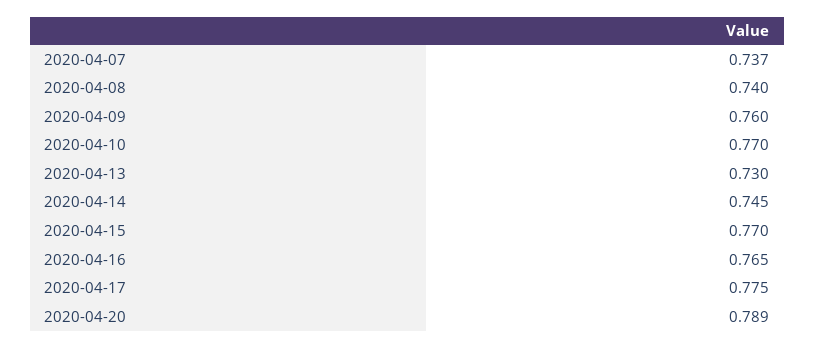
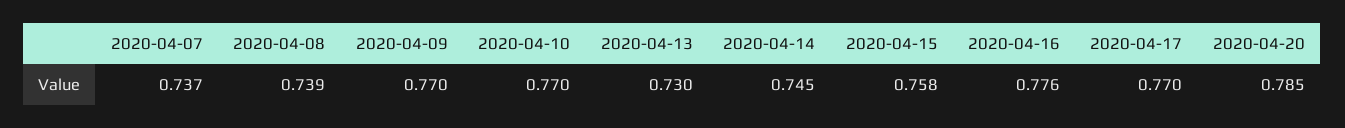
2020-04-08: 0.74 -> 0.739
2020-04-09: 0.76 -> 0.77
2020-04-15: 0.77 -> 0.758
2020-04-16: 0.765 -> 0.776
2020-04-17: 0.775 -> 0.77
2020-04-20: 0.789 -> 0.785

